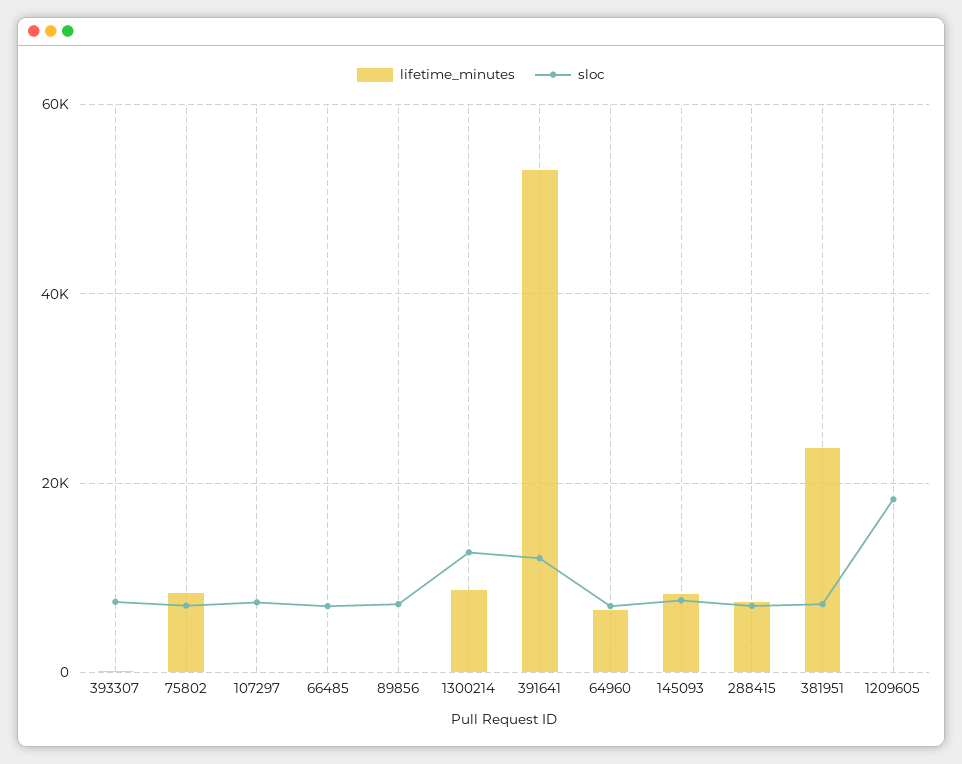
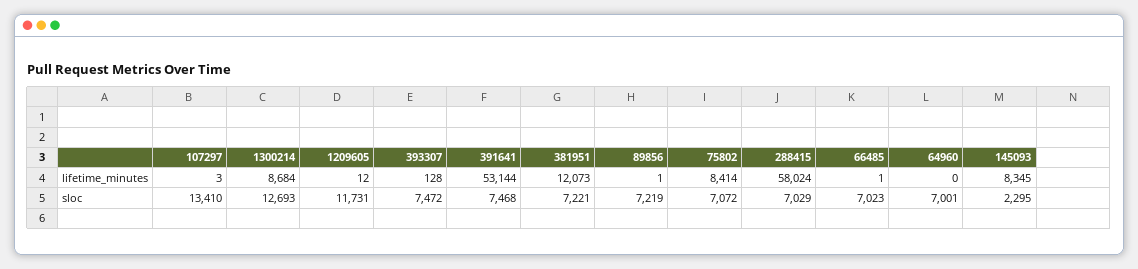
sloc, 107297: 8000 -> 13410
sloc, 391641: 12000 -> 7468
lifetime_minutes, 64960: 6000 -> 0
sloc, 145093: 8000 -> 2295
lifetime_minutes, 288415: 8000 -> 58024
lifetime_minutes, 381951: 24000 -> 12073
sloc, 1209605: 18000 -> 11731

